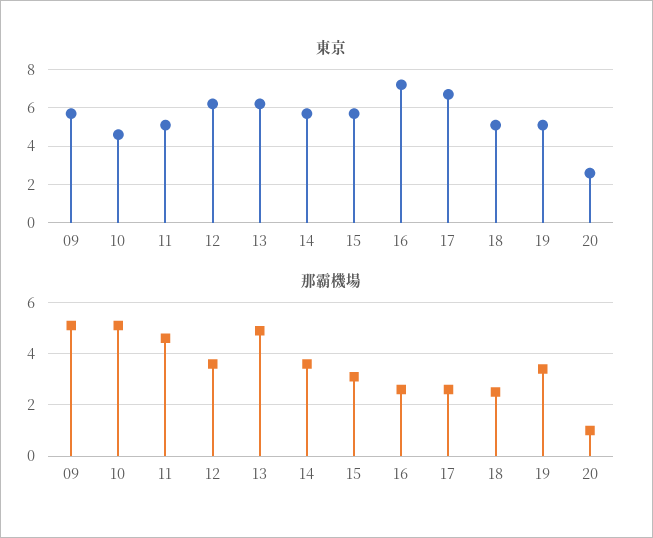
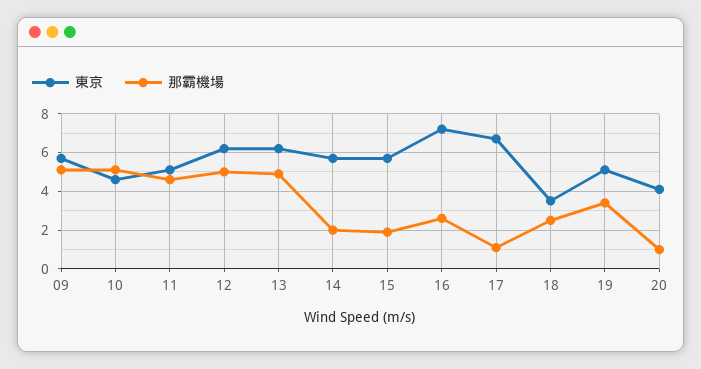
東京, 18: 5 -> 3.5
東京, 20: 2.5 -> 4
那霸機場, 12: 3.5 -> 5
那霸機場, 14: 3.5 -> 2
那霸機場, 15: 3 -> 2
那霸機場, 17: 2.5 -> 1

